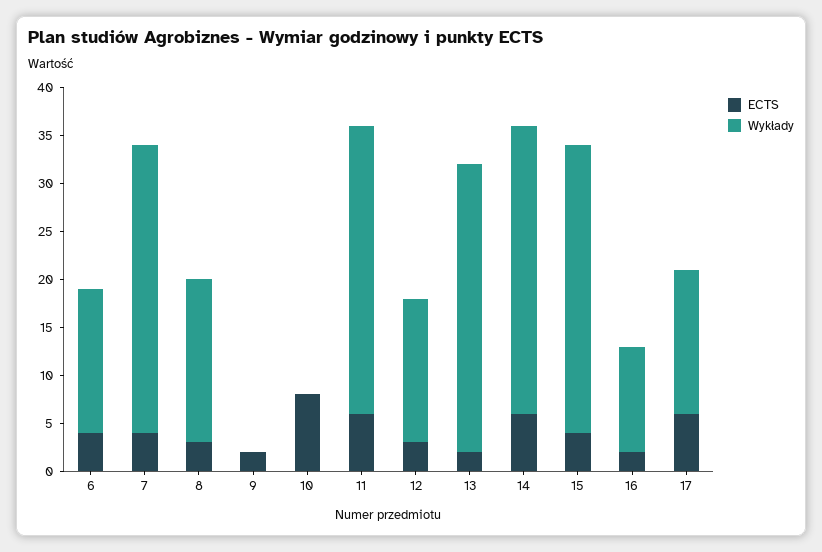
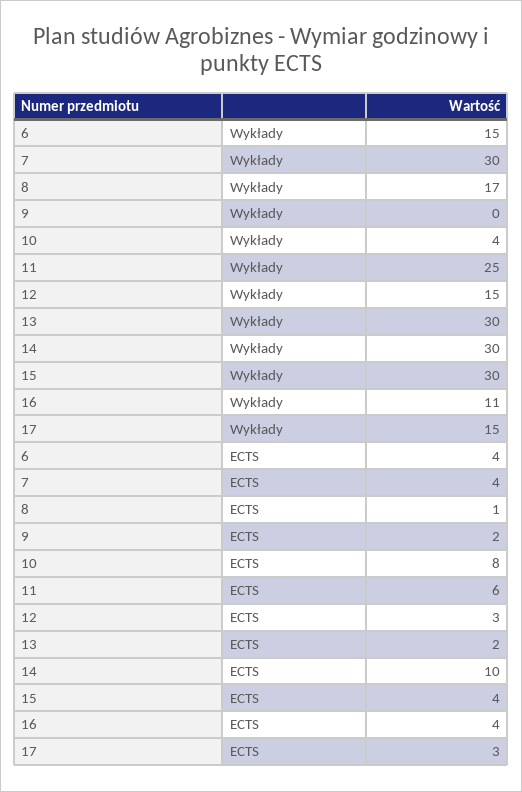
ECTS, 8: 3 -> 1
Wykłady, 10: 0 -> 4
Wykłady, 11: 30 -> 25
ECTS, 14: 6 -> 10
ECTS, 16: 2 -> 4
ECTS, 17: 6 -> 3

